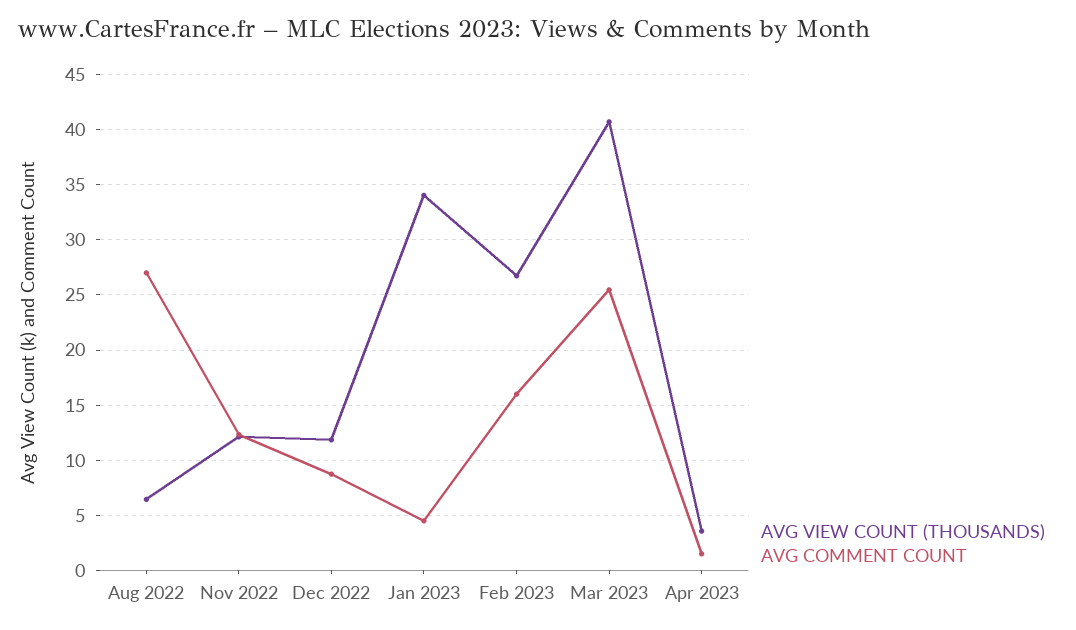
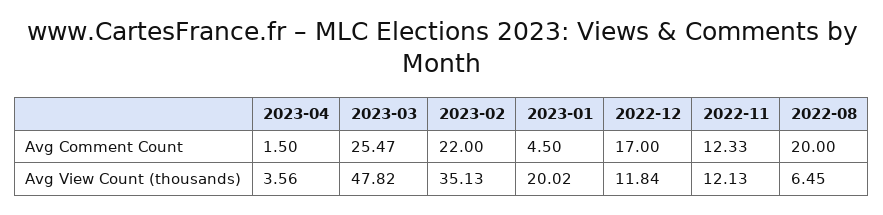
AVG COMMENT COUNT, Aug 2022: 27 -> 20
AVG COMMENT COUNT, Dec 2022: 9 -> 17
AVG VIEW COUNT (THOUSANDS), Jan 2023: 34 -> 20.02
AVG VIEW COUNT (THOUSANDS), Feb 2023: 27 -> 35.13
AVG COMMENT COUNT, Feb 2023: 16 -> 22
AVG VIEW COUNT (THOUSANDS), Mar 2023: 41 -> 47.82

